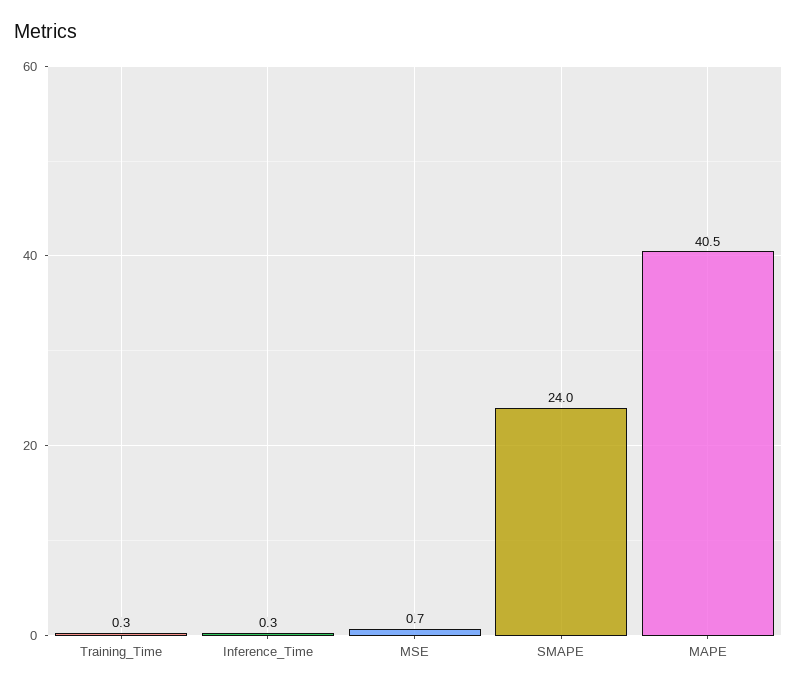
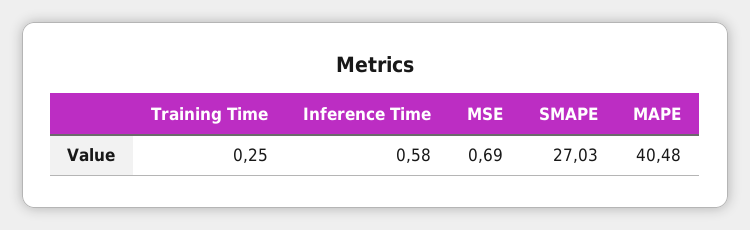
Inference_Time: 0.3 -> 0.58
SMAPE: 24 -> 27.03

